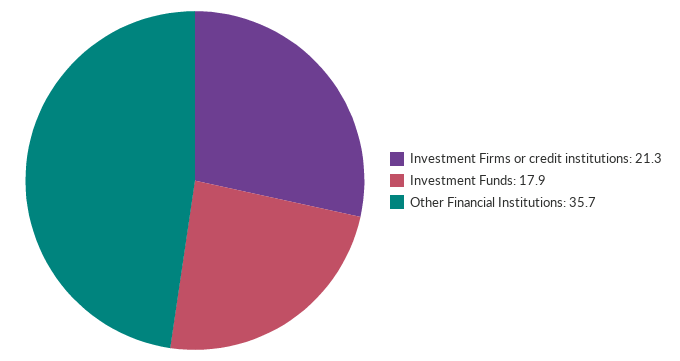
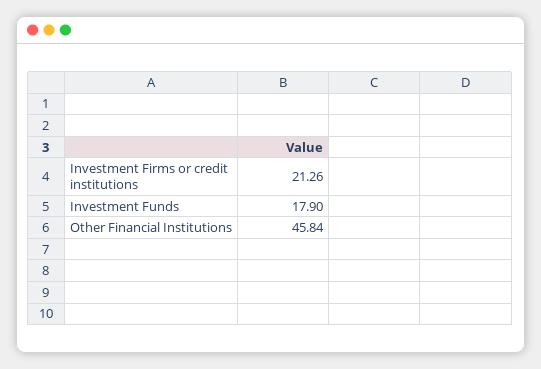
Other Financial Institutions: 35.7 -> 45.84

